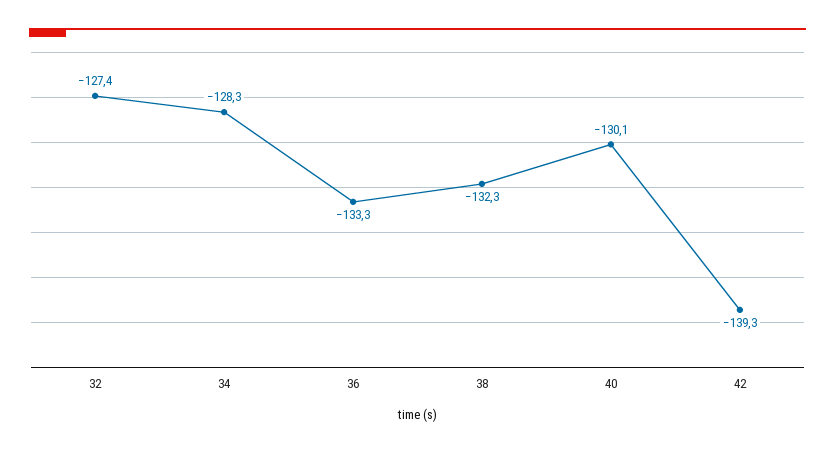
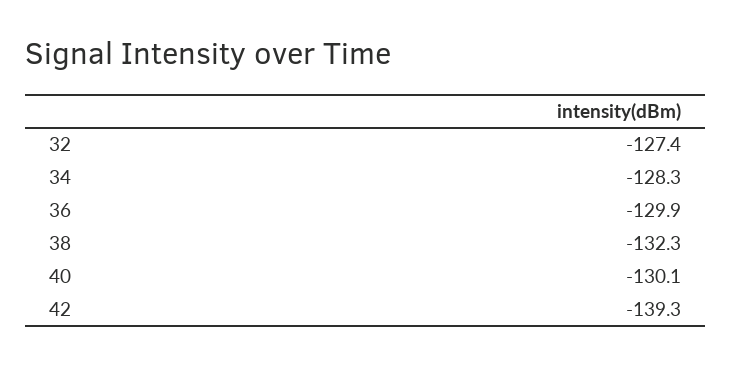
36: -133.3 -> -129.9

